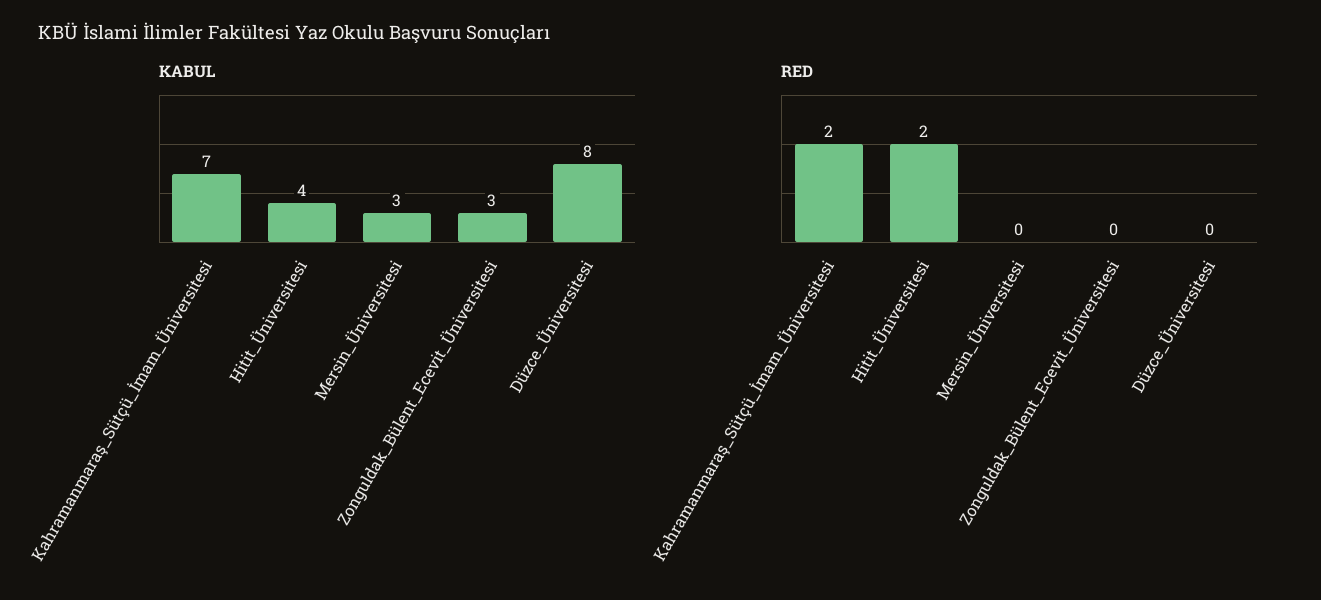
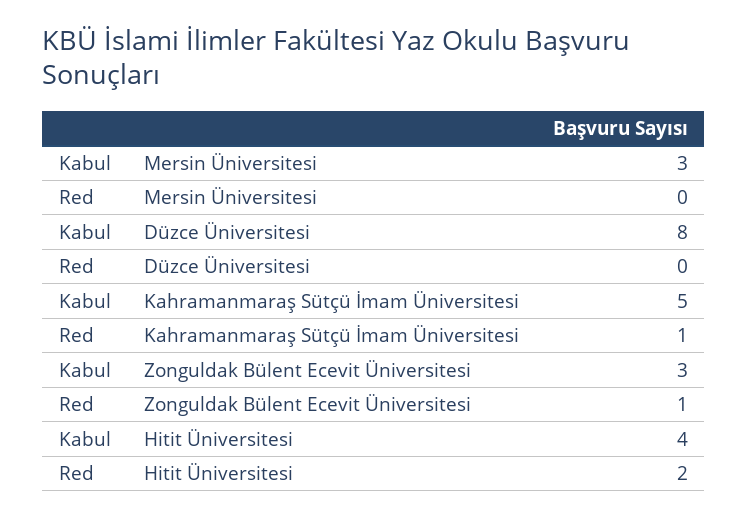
KABUL, Kahramanmaraş_Sütçü_İmam_Üniversitesi: 7 -> 5
RED, Kahramanmaraş_Sütçü_İmam_Üniversitesi: 2 -> 1
RED, Zonguldak_Bülent_Ecevit_Üniversitesi: 0 -> 1

